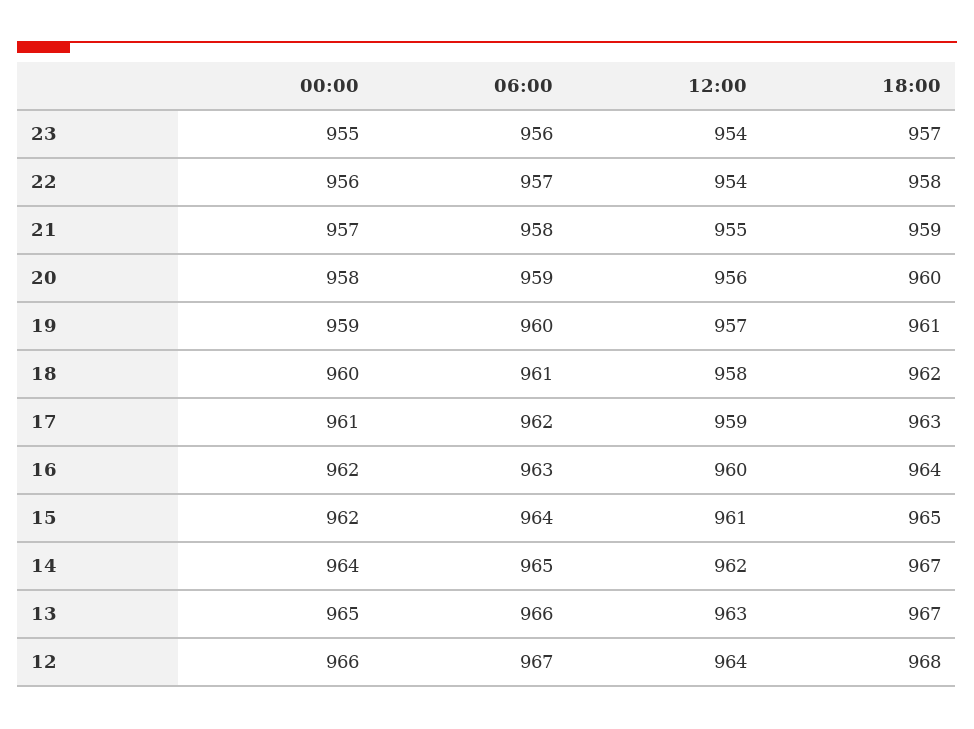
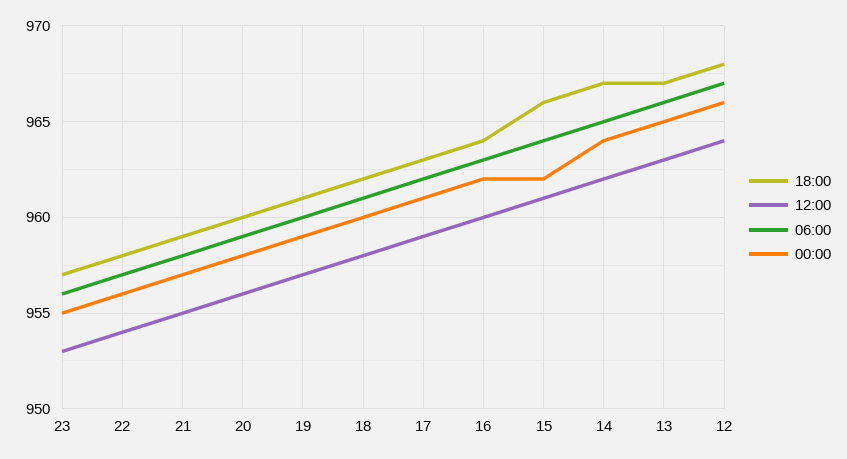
12:00, 23: 954 -> 953
18:00, 15: 965 -> 966

